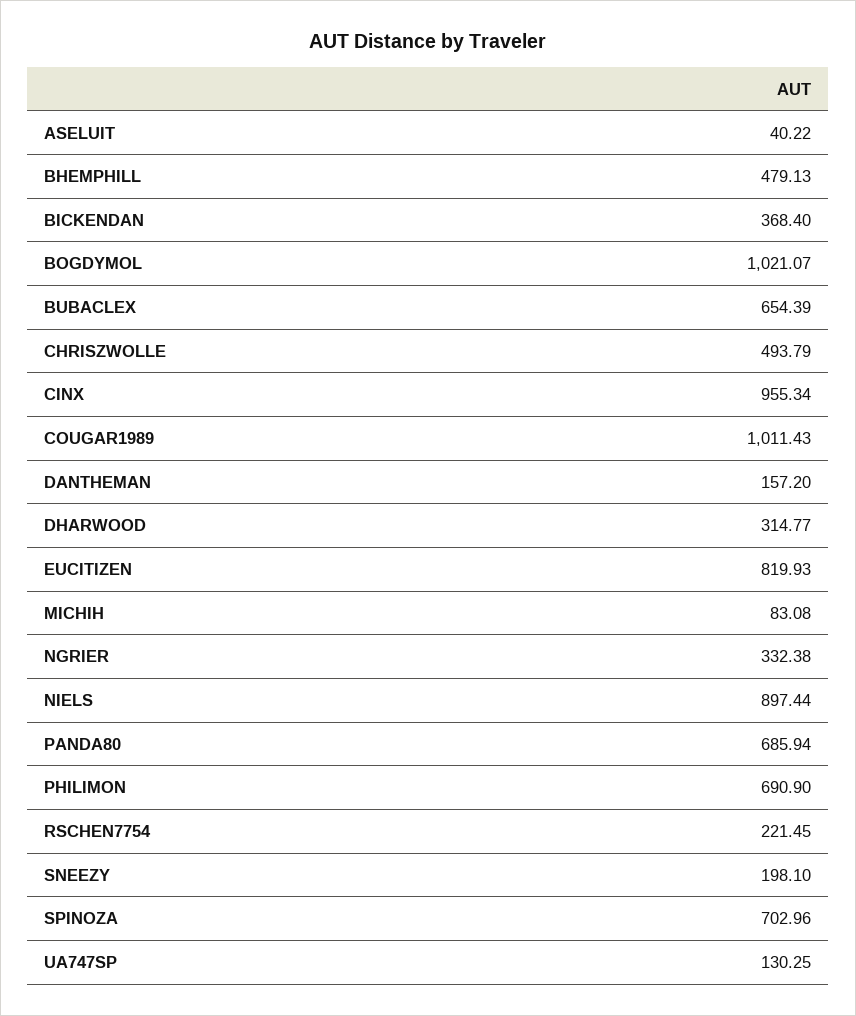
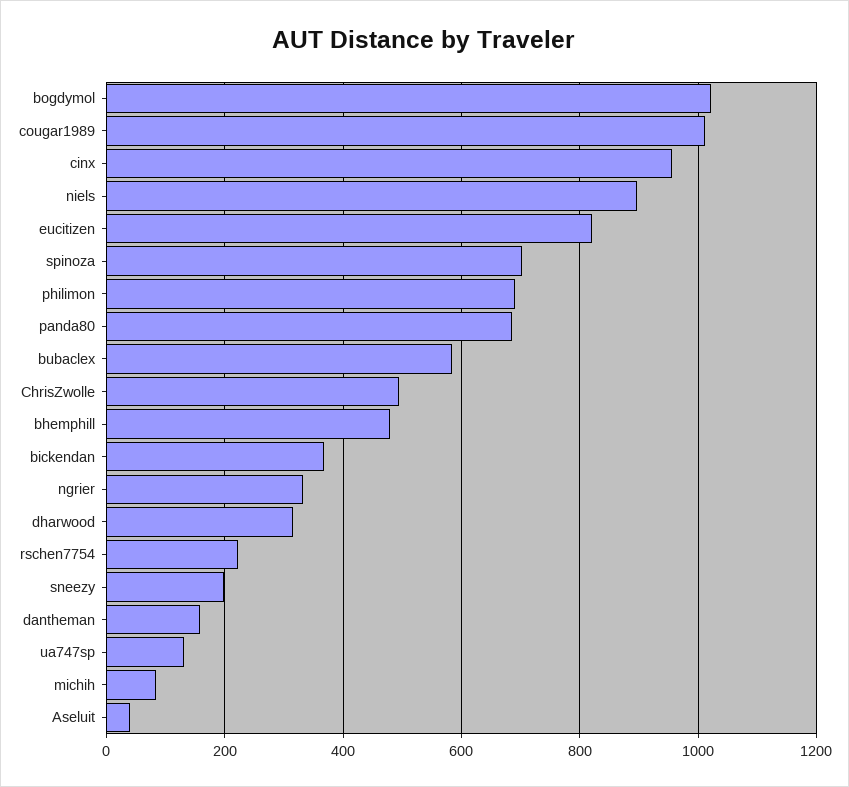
BUBACLEX: 654.39 -> 580

